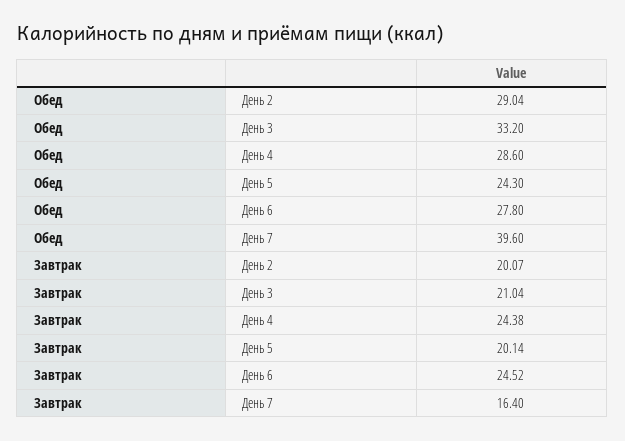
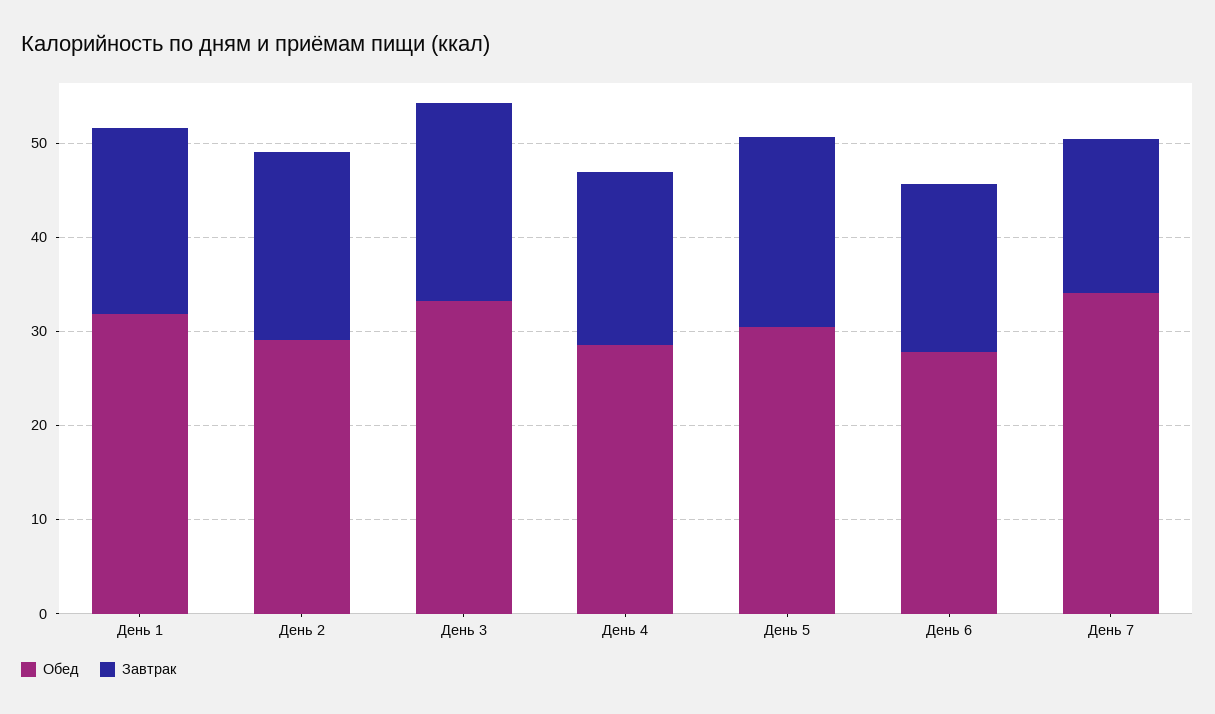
Обед, День 5: 24.3 -> 30
Обед, День 7: 39.6 -> 34
Завтрак, День 4: 24.38 -> 18
Завтрак, День 6: 24.52 -> 18
Обед, День 1: none -> 32
Завтрак, День 1: none -> 20

